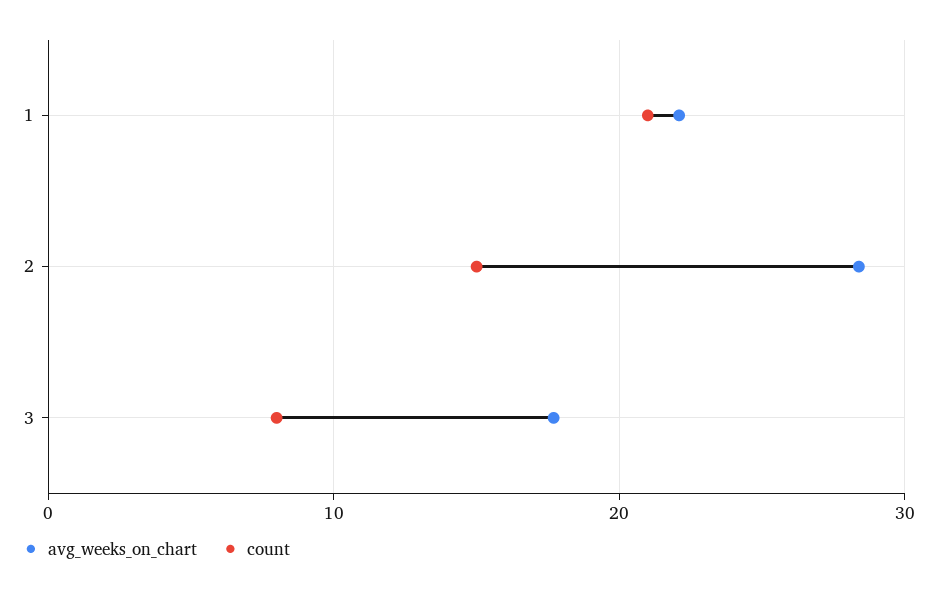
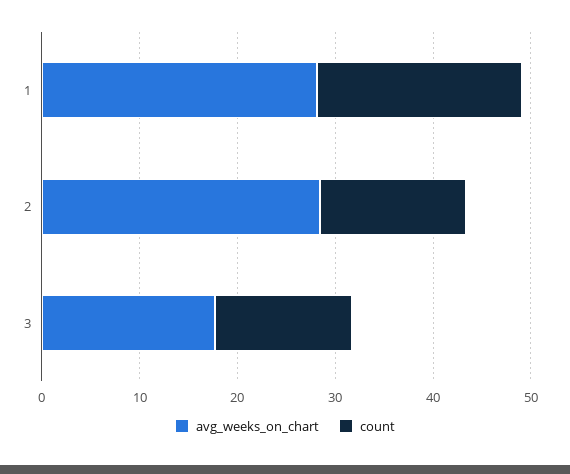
avg_weeks_on_chart, 1: 22 -> 28
count, 3: 8 -> 14

